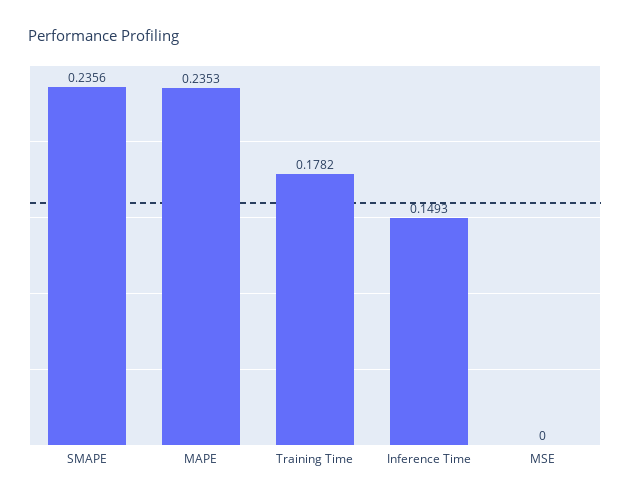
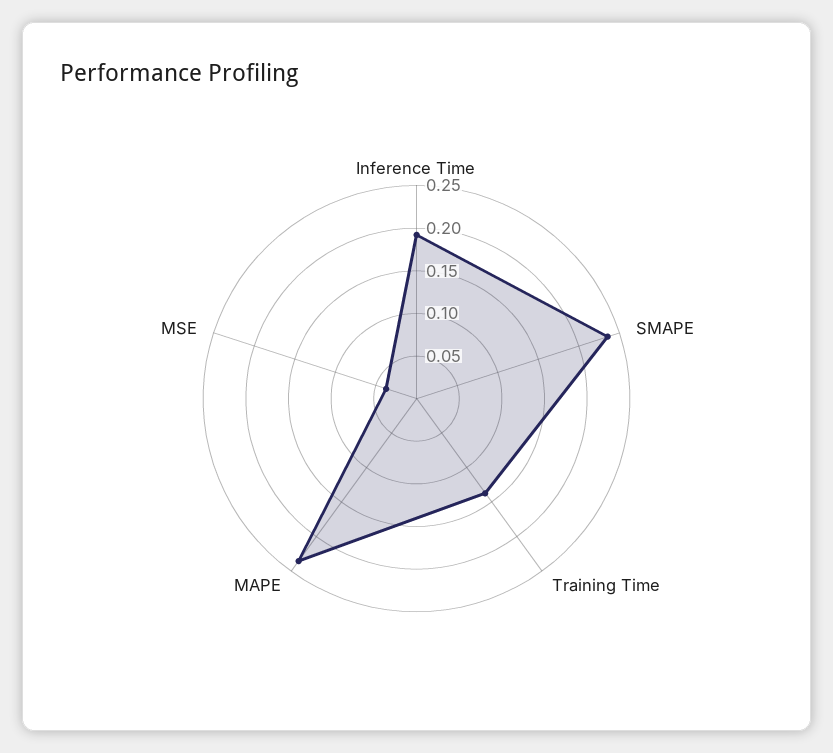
Training Time: 0.1782 -> 0.14
Inference Time: 0.1493 -> 0.19
MSE: 0 -> 0.04

